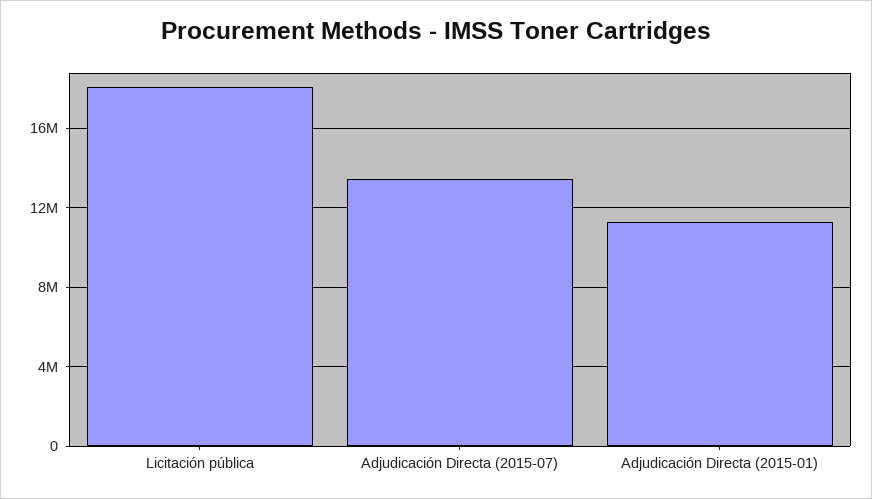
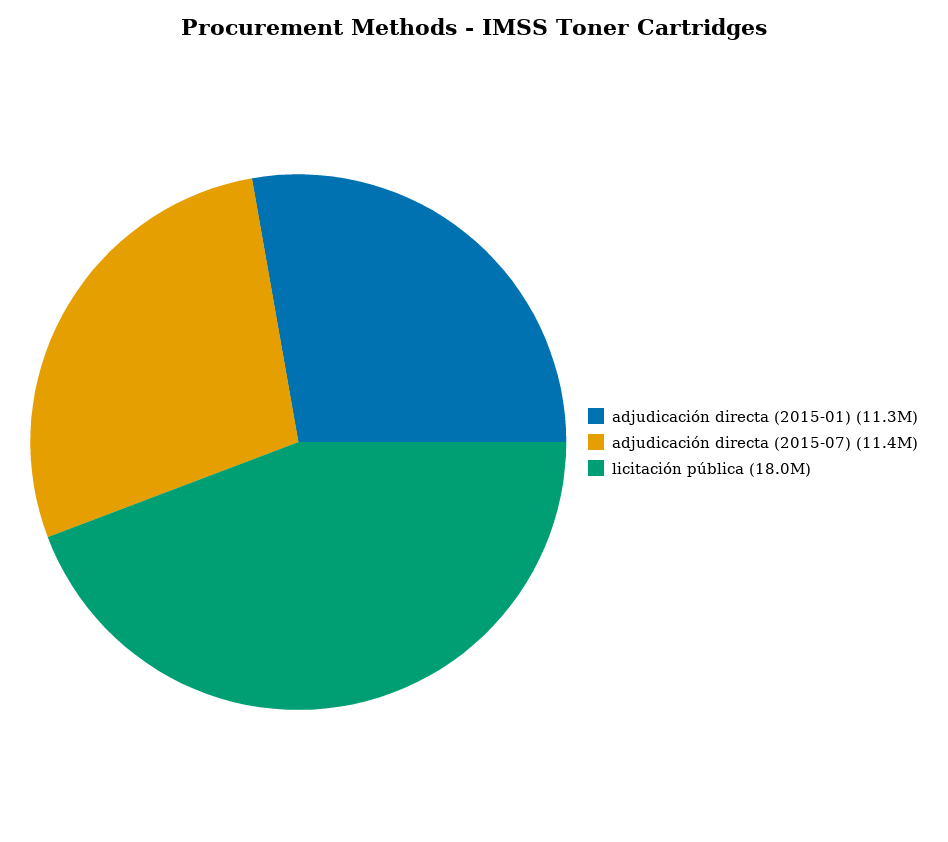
Adjudicación Directa (2015-07): 13500000 -> 11400000

